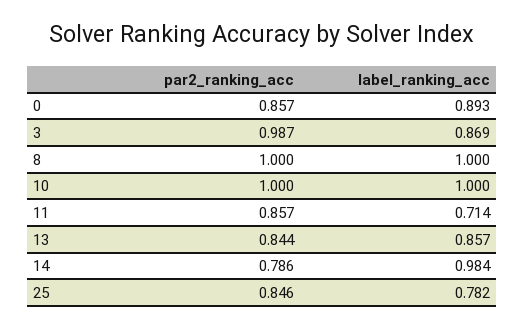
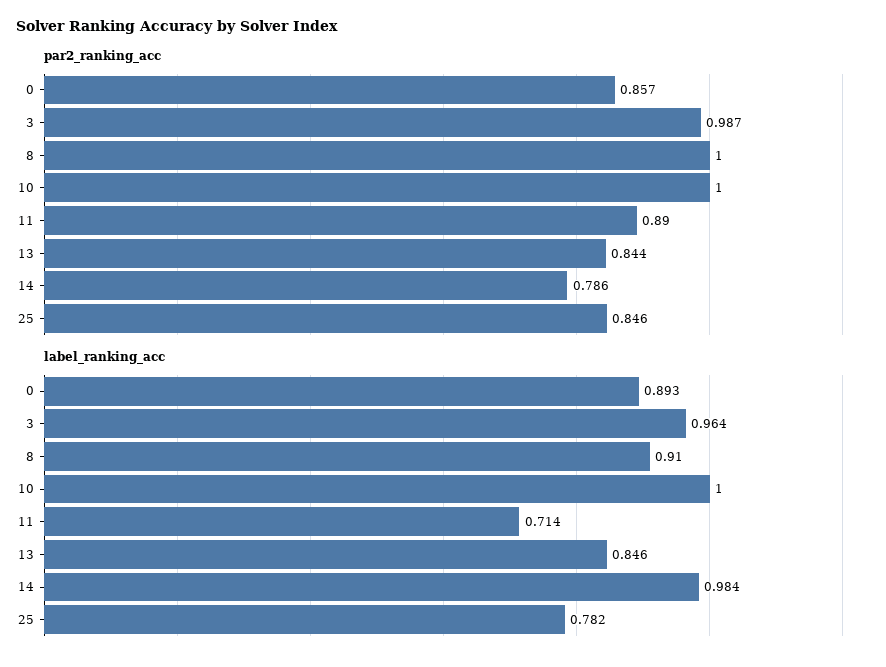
label_ranking_acc, 3: 0.869 -> 0.964
label_ranking_acc, 8: 1 -> 0.91
par2_ranking_acc, 11: 0.857 -> 0.89
label_ranking_acc, 13: 0.857 -> 0.846

